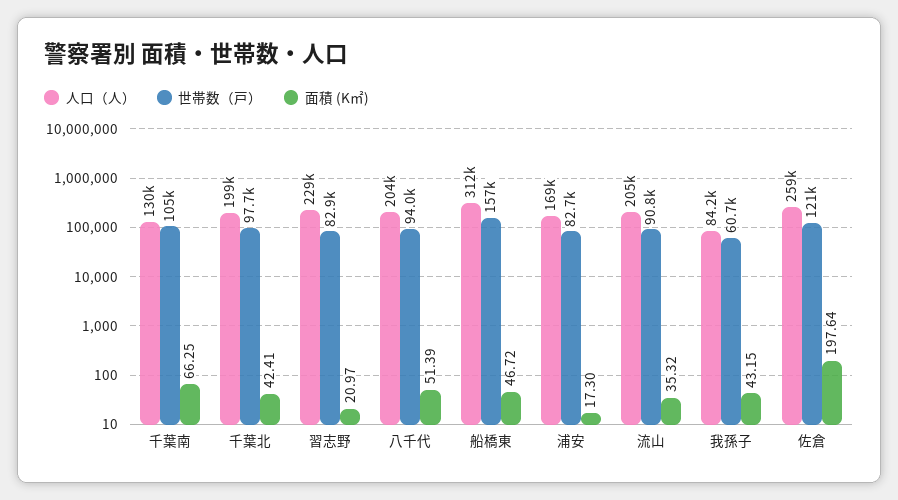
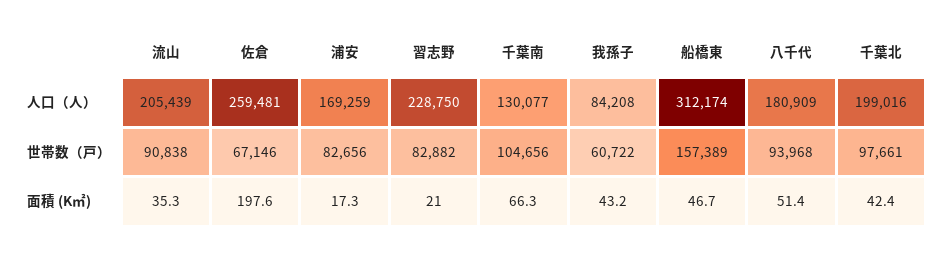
人口（人）, 八千代: 204000 -> 180909
世帯数（戸）, 佐倉: 121000 -> 67146

